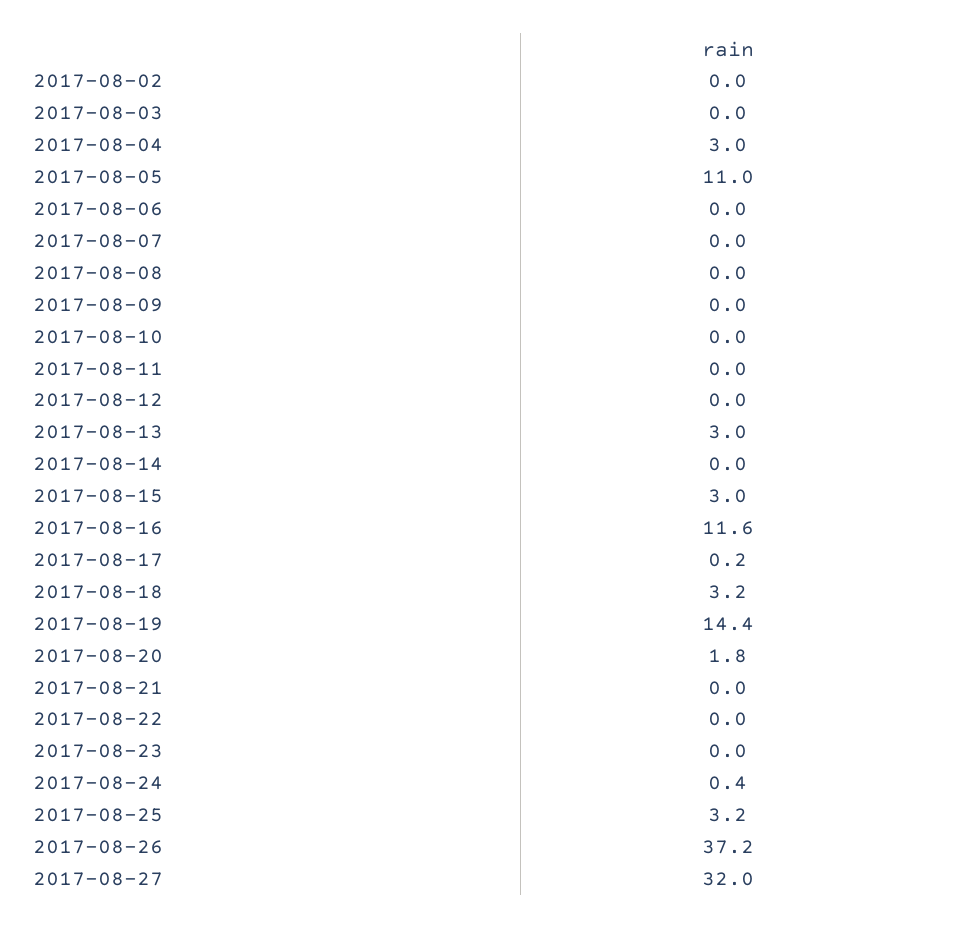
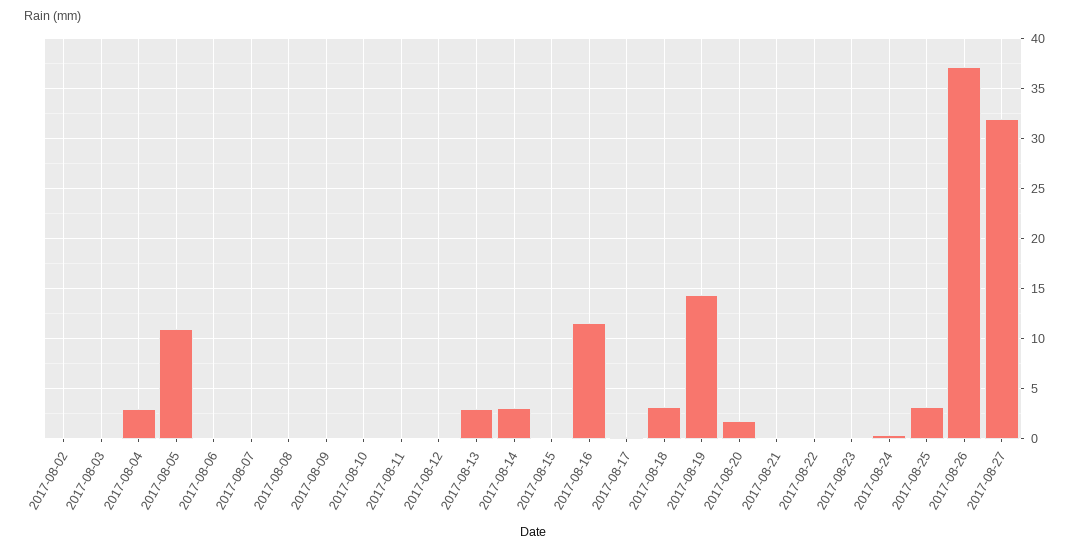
2017-08-14: 0 -> 3
2017-08-15: 3 -> 0

